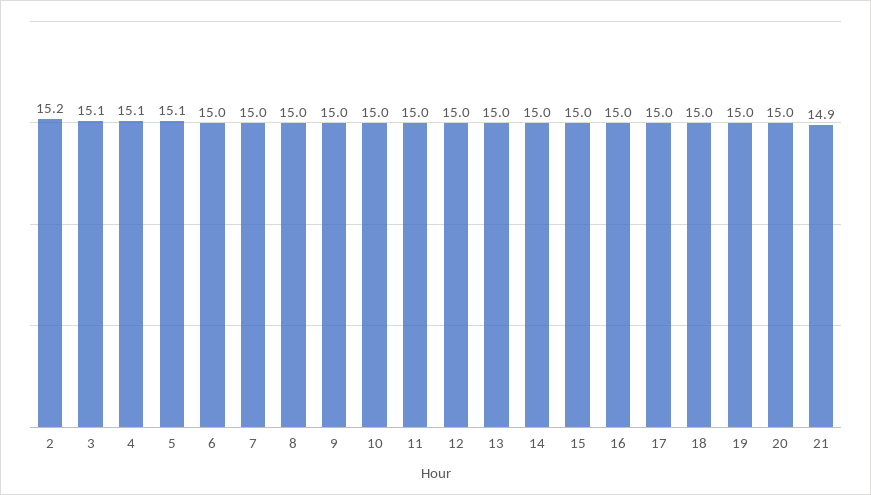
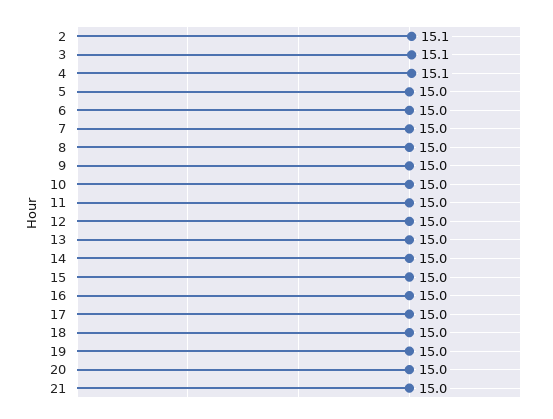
2: 15.2 -> 15.1
5: 15.1 -> 15
21: 14.9 -> 15

